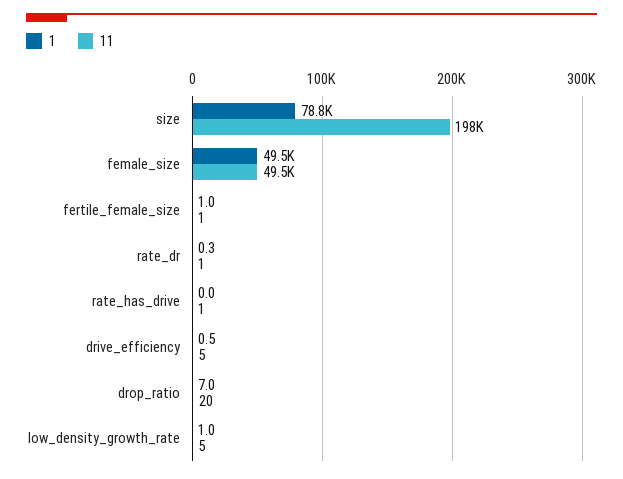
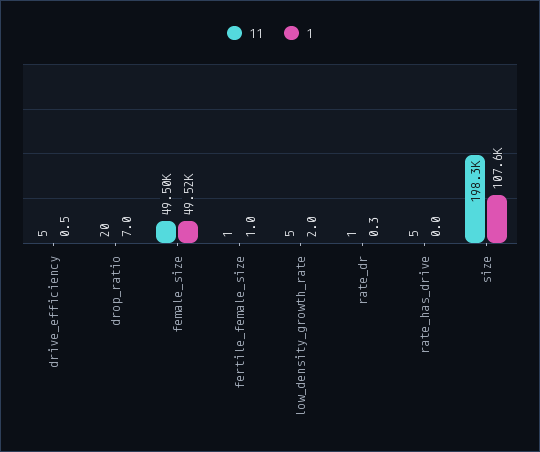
1, size: 78800 -> 107600
11, rate_has_drive: 1 -> 5
1, low_density_growth_rate: 1 -> 2

